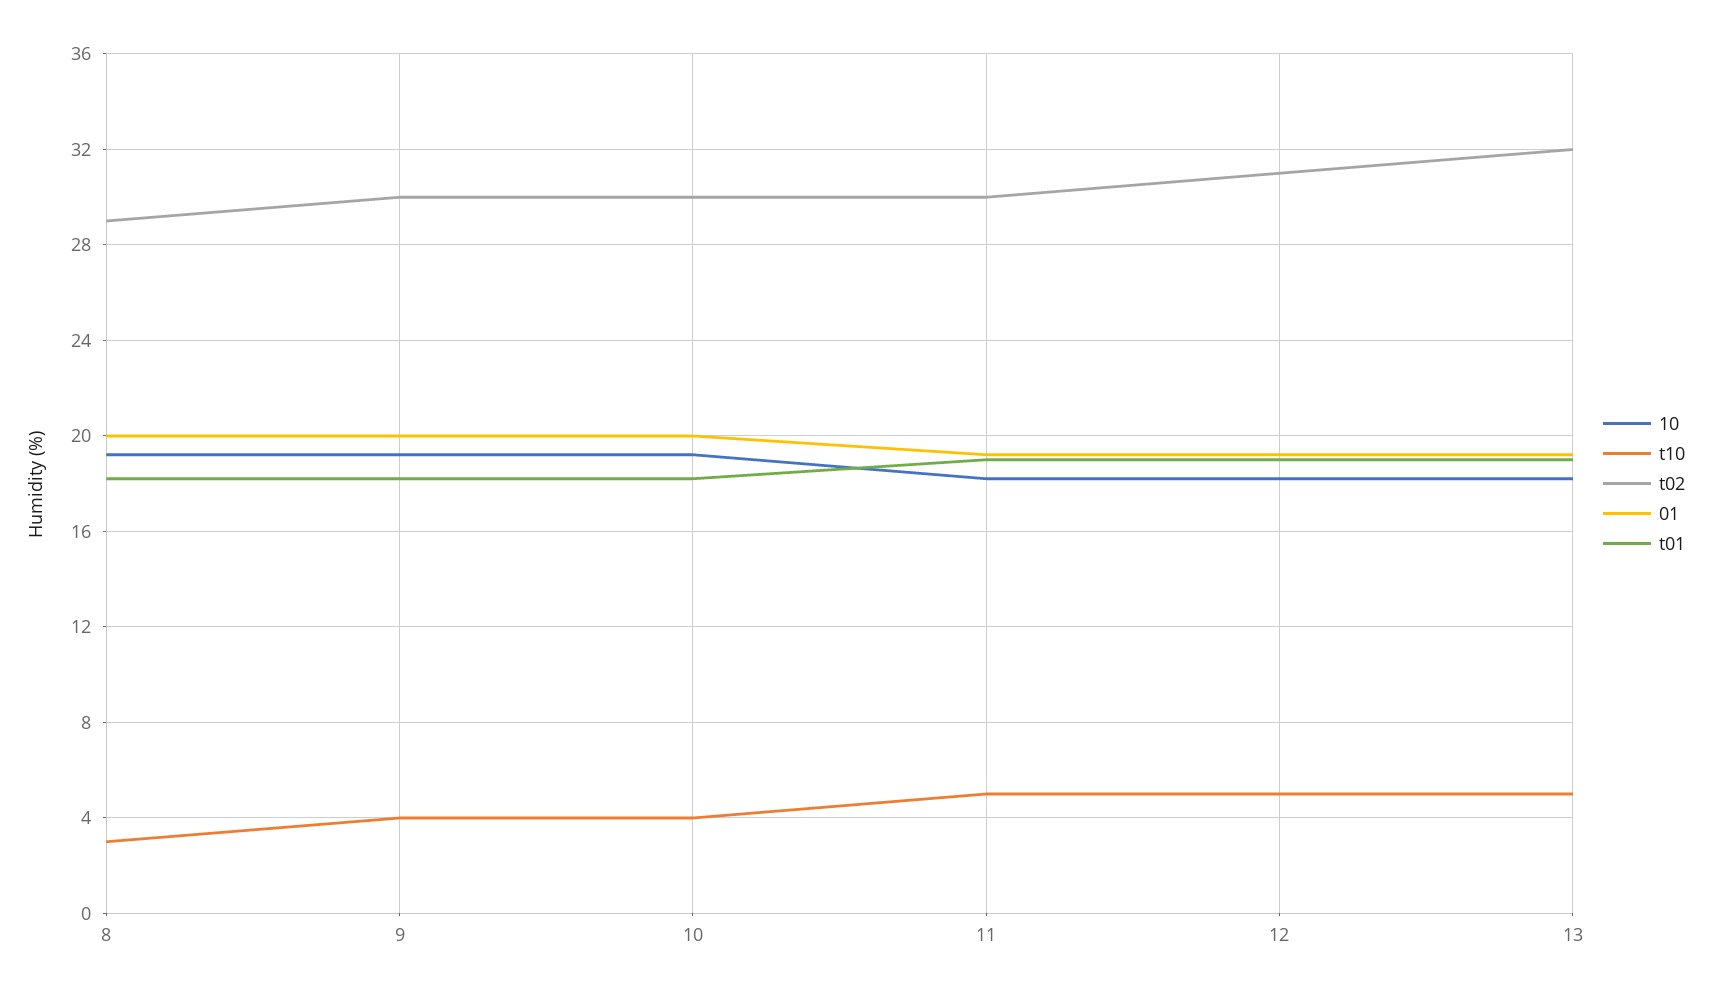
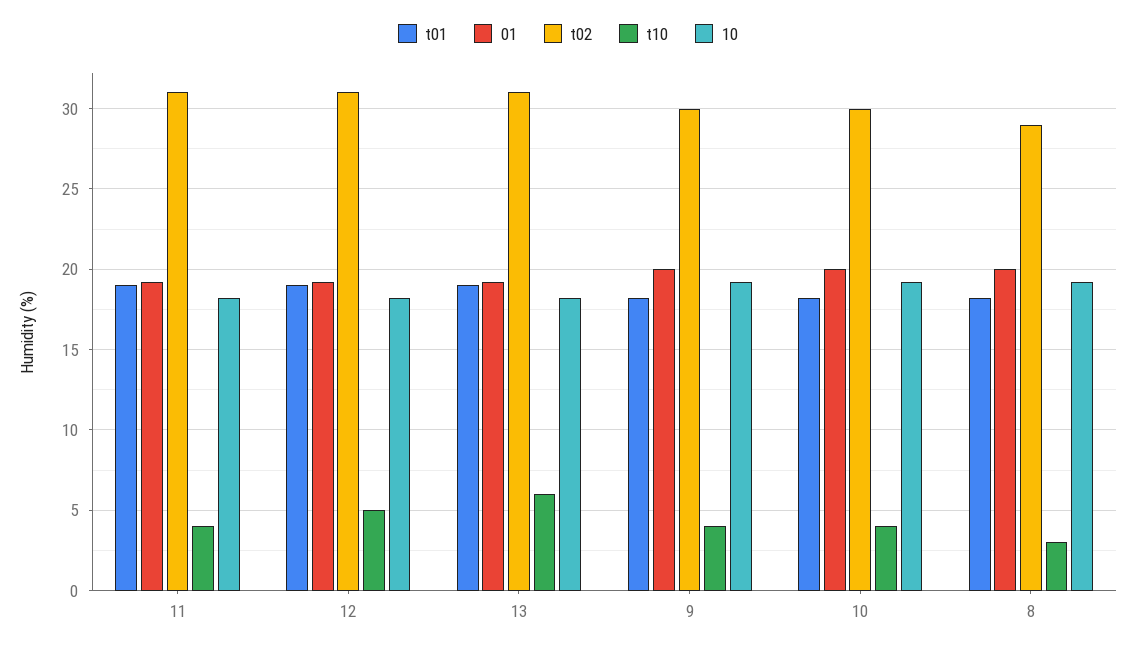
t10, 11: 5 -> 4
t02, 11: 30 -> 31
t10, 13: 5 -> 6
t02, 13: 32 -> 31

